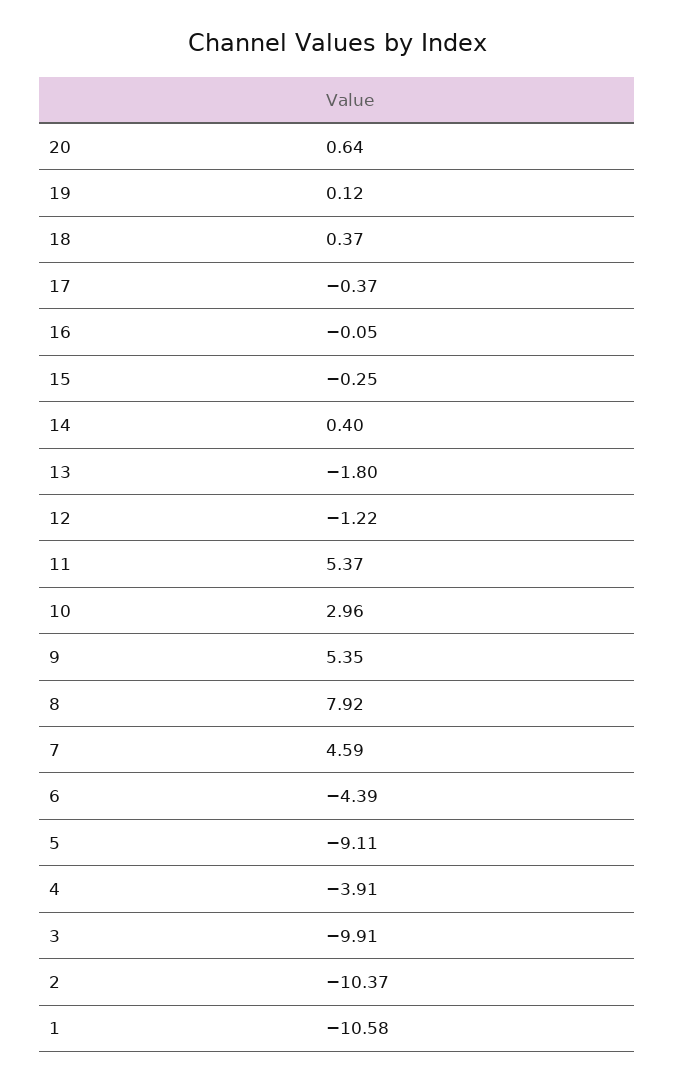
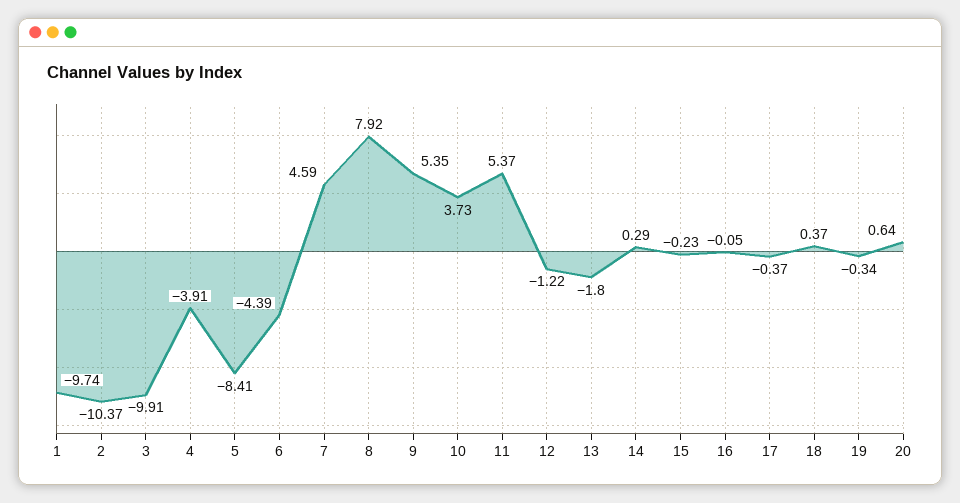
19: 0.12 -> -0.34
15: -0.25 -> -0.23
14: 0.4 -> 0.29
10: 2.96 -> 3.73
5: -9.11 -> -8.41
1: -10.58 -> -9.74

